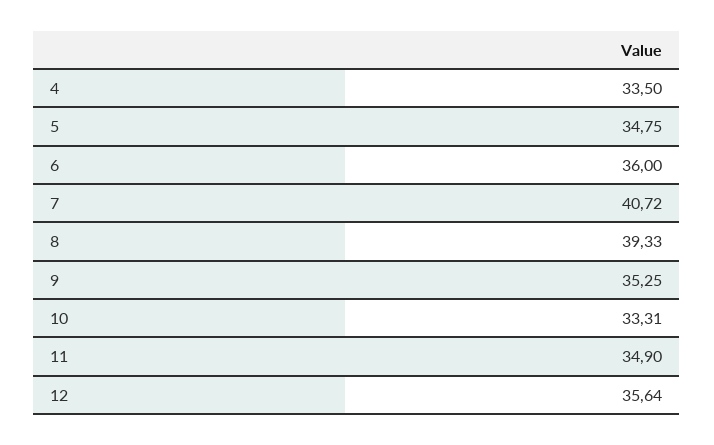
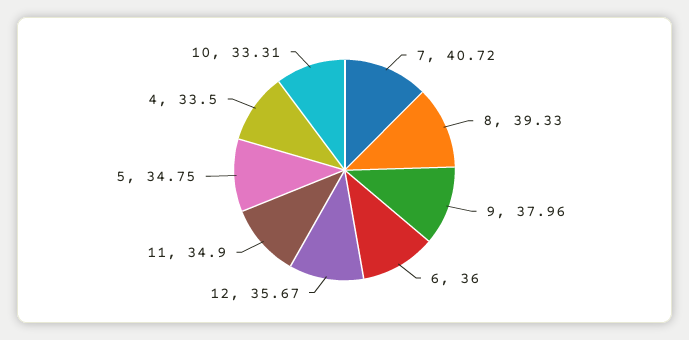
9: 35.25 -> 37.96
12: 35.64 -> 35.67

